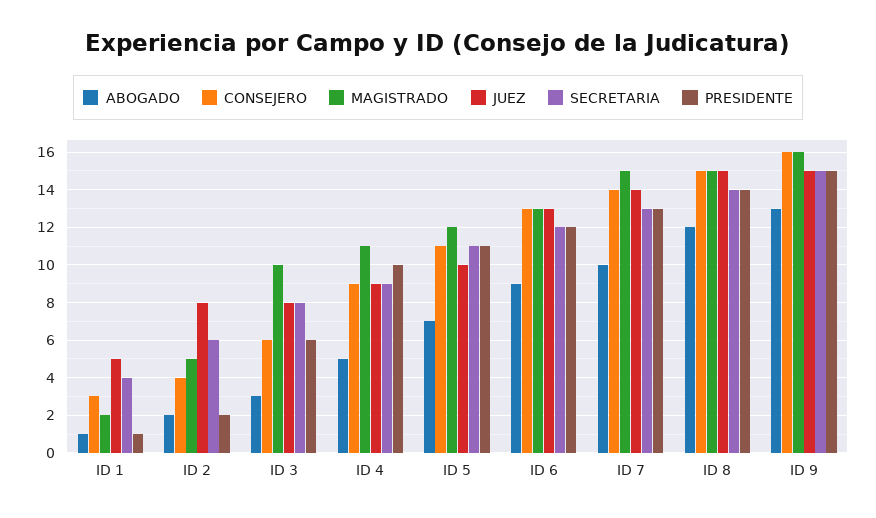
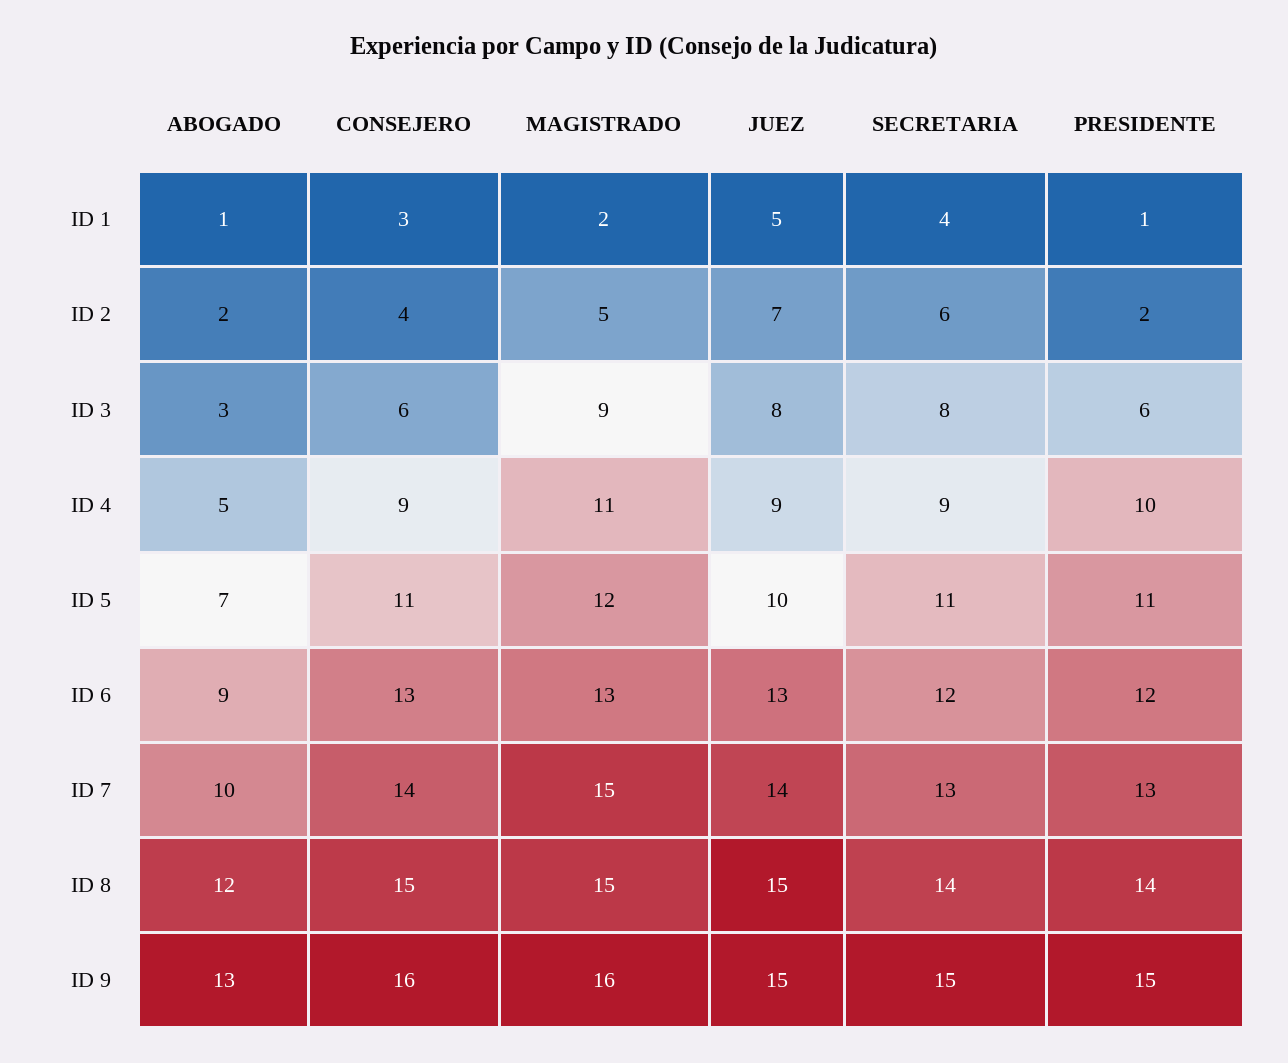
JUEZ, ID 2: 8 -> 7
MAGISTRADO, ID 3: 10 -> 9

